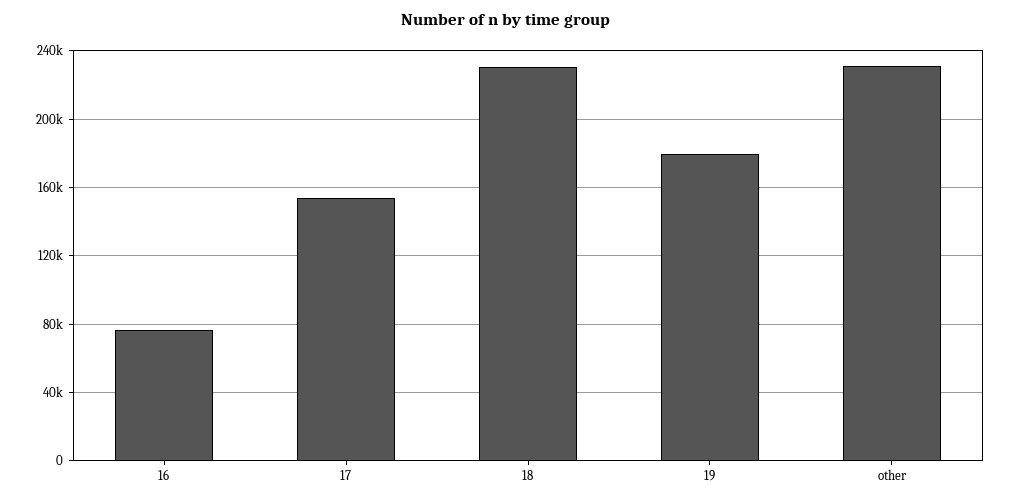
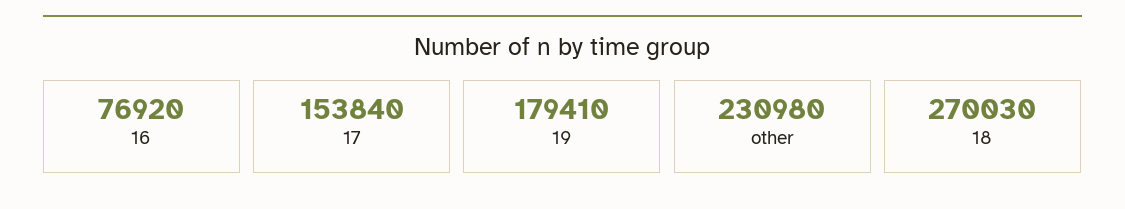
18: 230000 -> 270030

